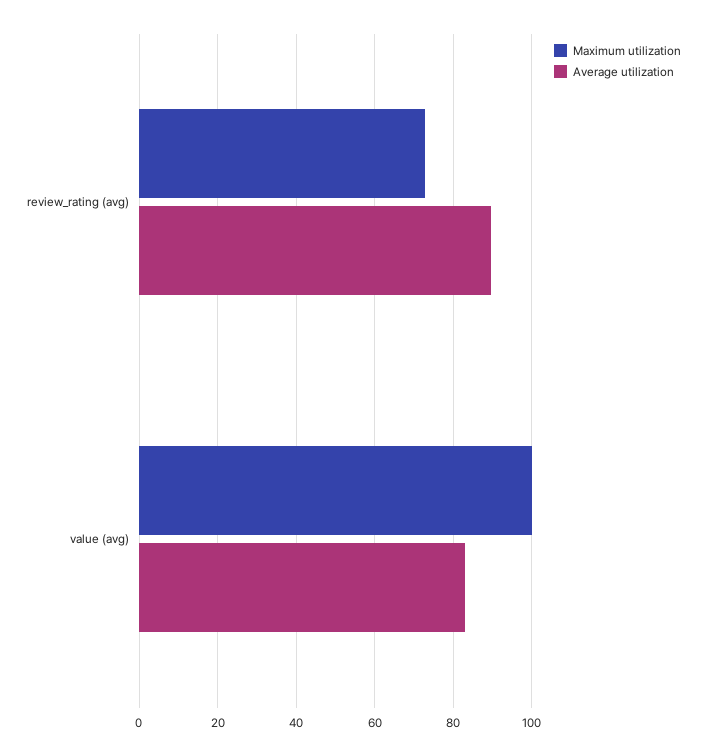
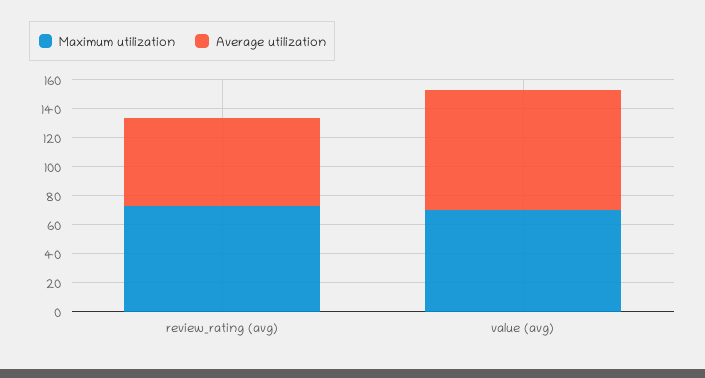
Average utilization, review_rating (avg): 90 -> 60
Maximum utilization, value (avg): 100 -> 70

